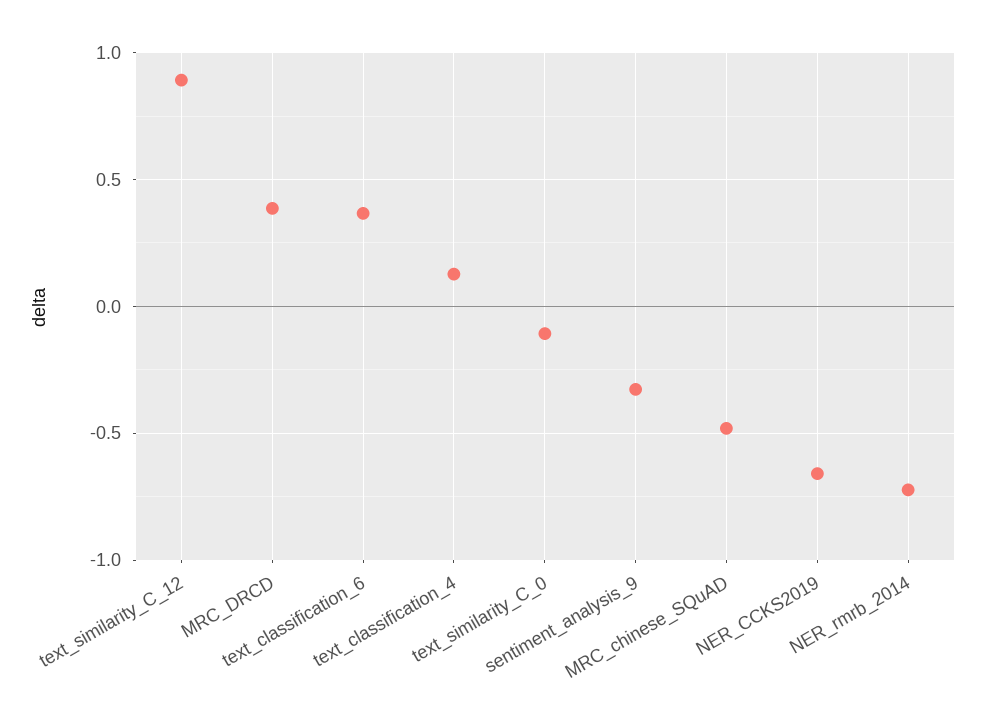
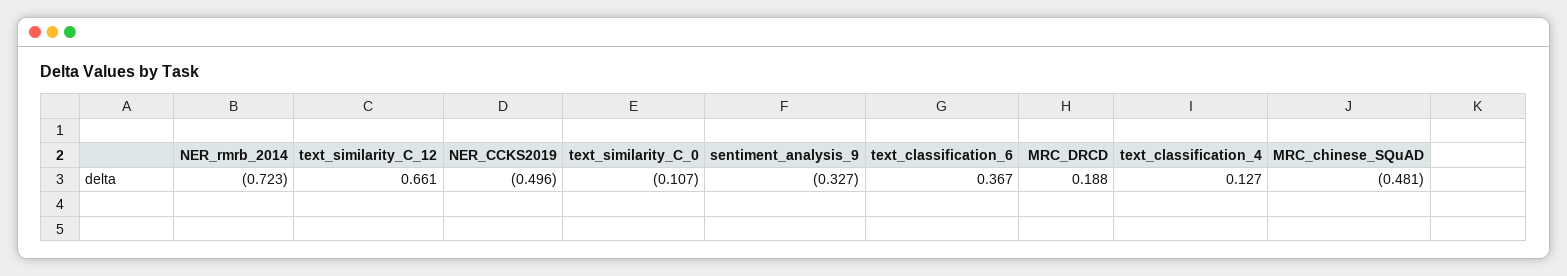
text_similarity_C_12: 0.9 -> 0.661
MRC_DRCD: 0.4 -> 0.188
NER_CCKS2019: -0.65 -> -0.496

